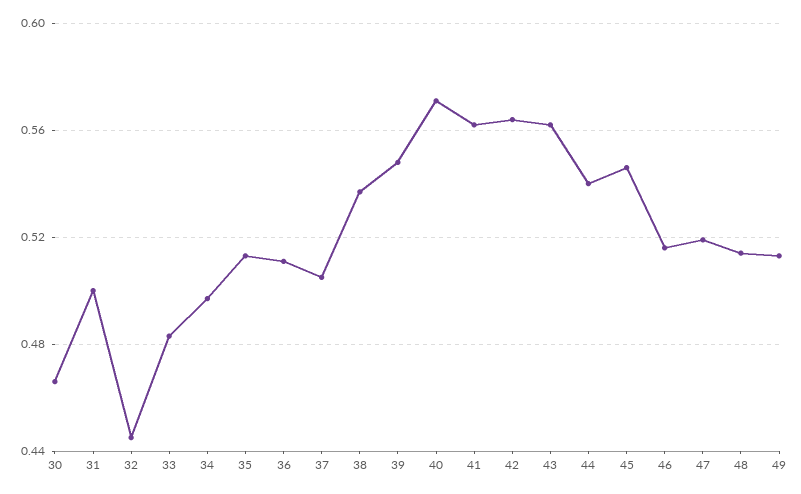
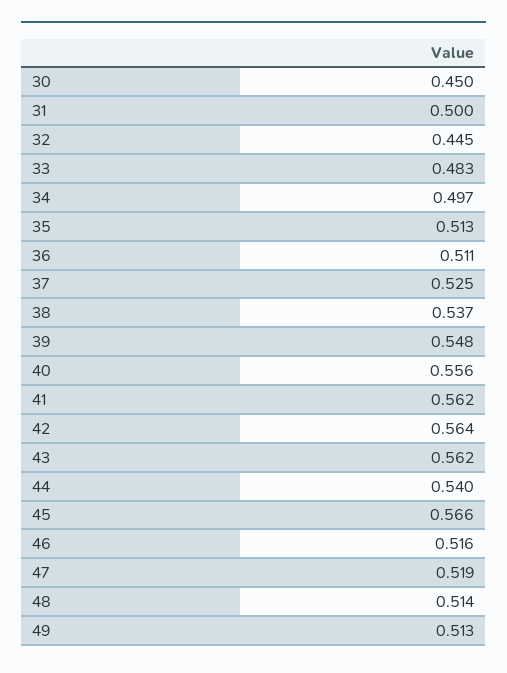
30: 0.465 -> 0.45
37: 0.505 -> 0.525
40: 0.57 -> 0.556
45: 0.545 -> 0.566

